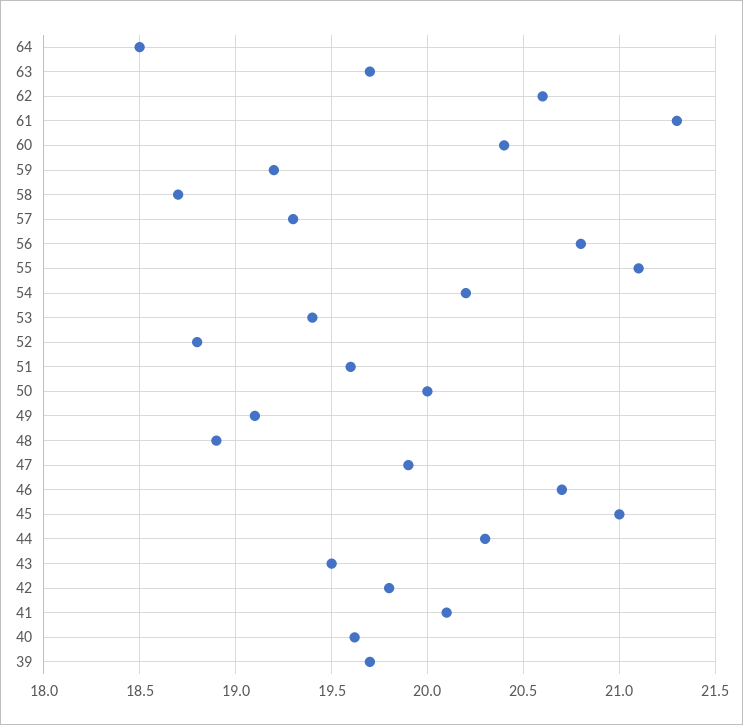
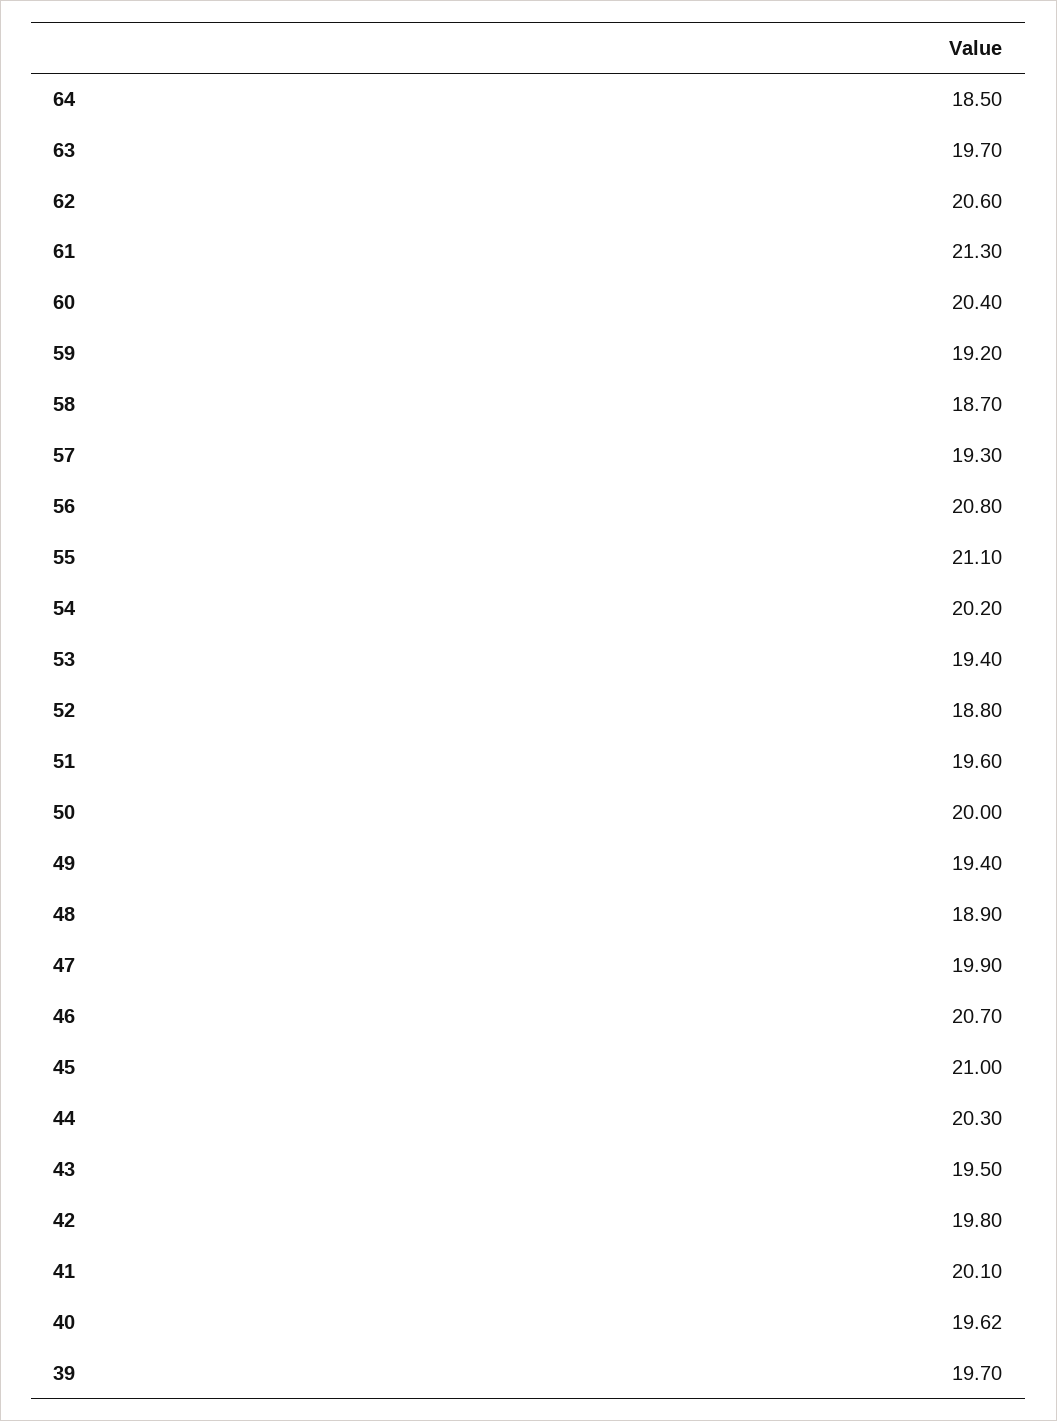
49: 19.1 -> 19.4

